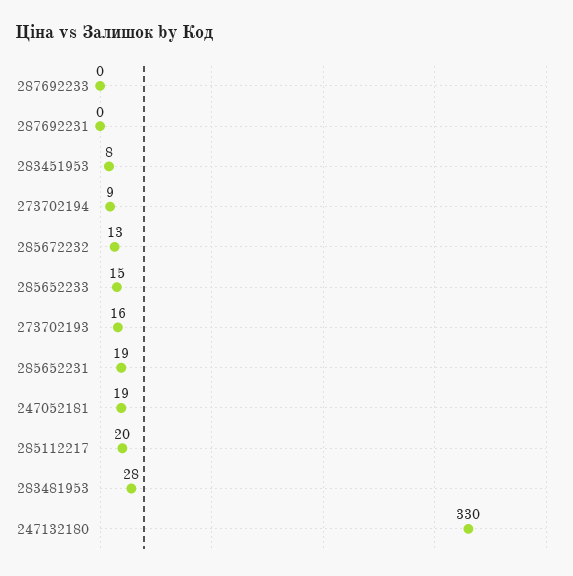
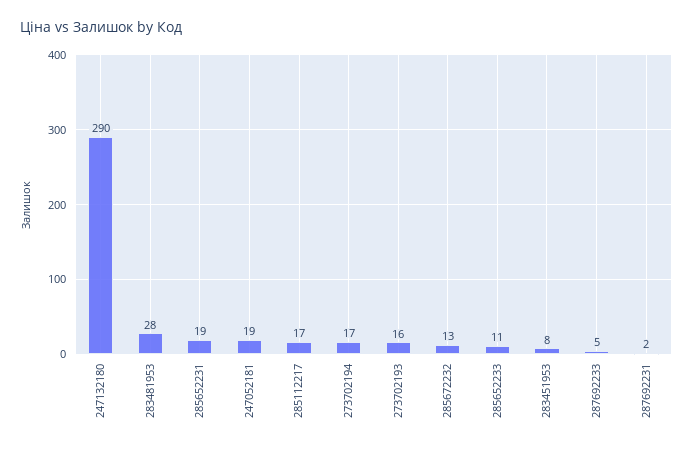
287692233: 0 -> 5
287692231: 0 -> 2
273702194: 9 -> 17
285652233: 15 -> 11
285112217: 20 -> 17
247132180: 330 -> 290

